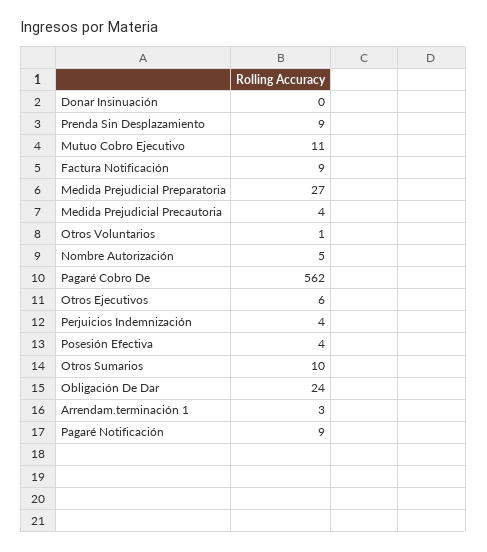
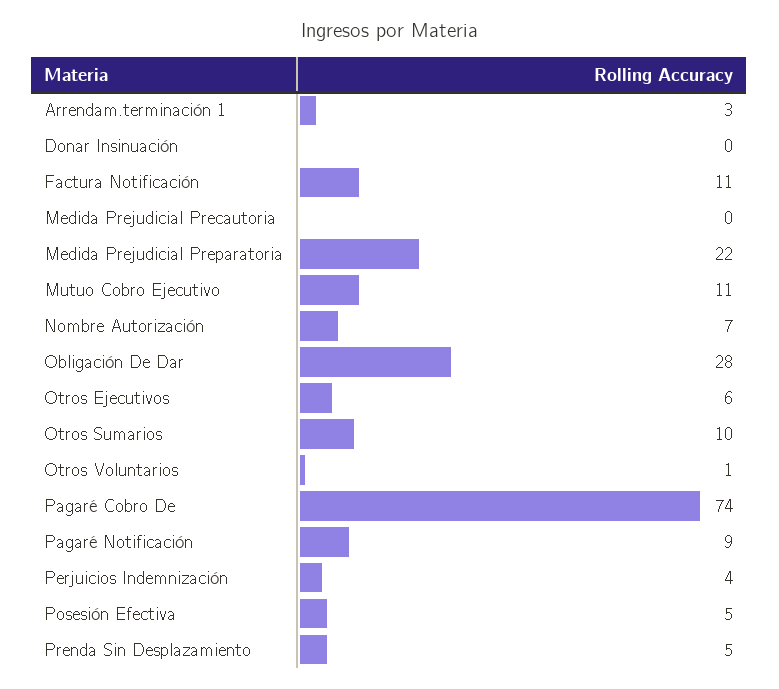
Prenda Sin Desplazamiento: 9 -> 5
Factura Notificación: 9 -> 11
Medida Prejudicial Preparatoria: 27 -> 22
Medida Prejudicial Precautoria: 4 -> 0
Nombre Autorización: 5 -> 7
Pagaré Cobro De: 562 -> 74
Posesión Efectiva: 4 -> 5
Obligación De Dar: 24 -> 28

